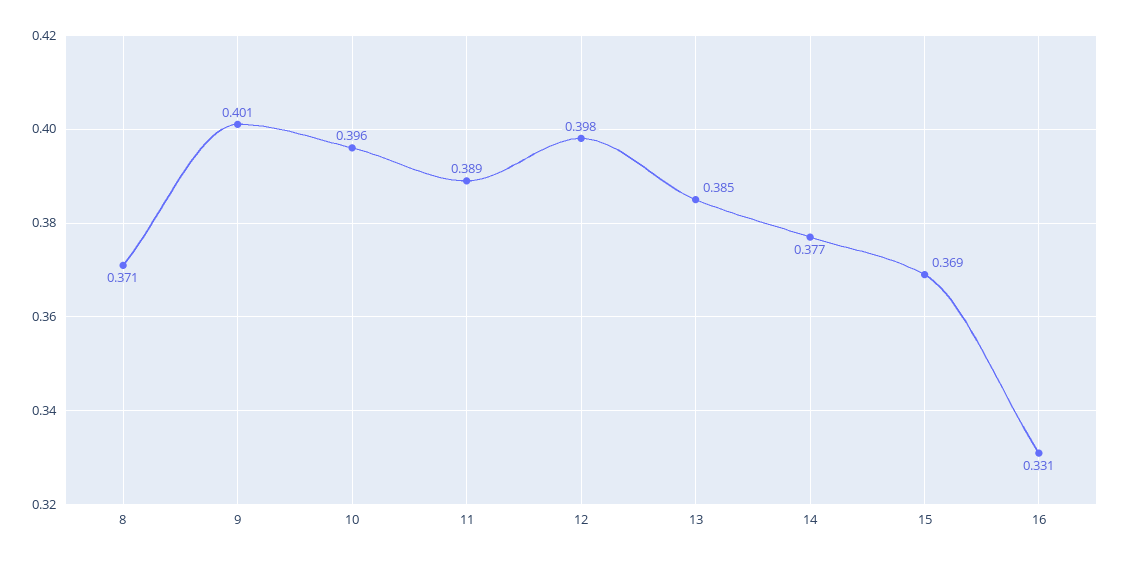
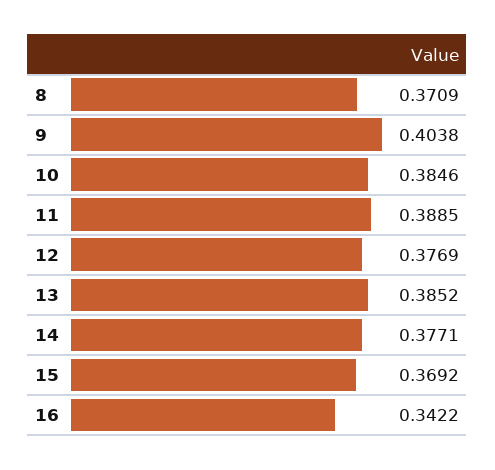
9: 0.401 -> 0.4038
10: 0.396 -> 0.3846
12: 0.398 -> 0.3769
16: 0.331 -> 0.3422

